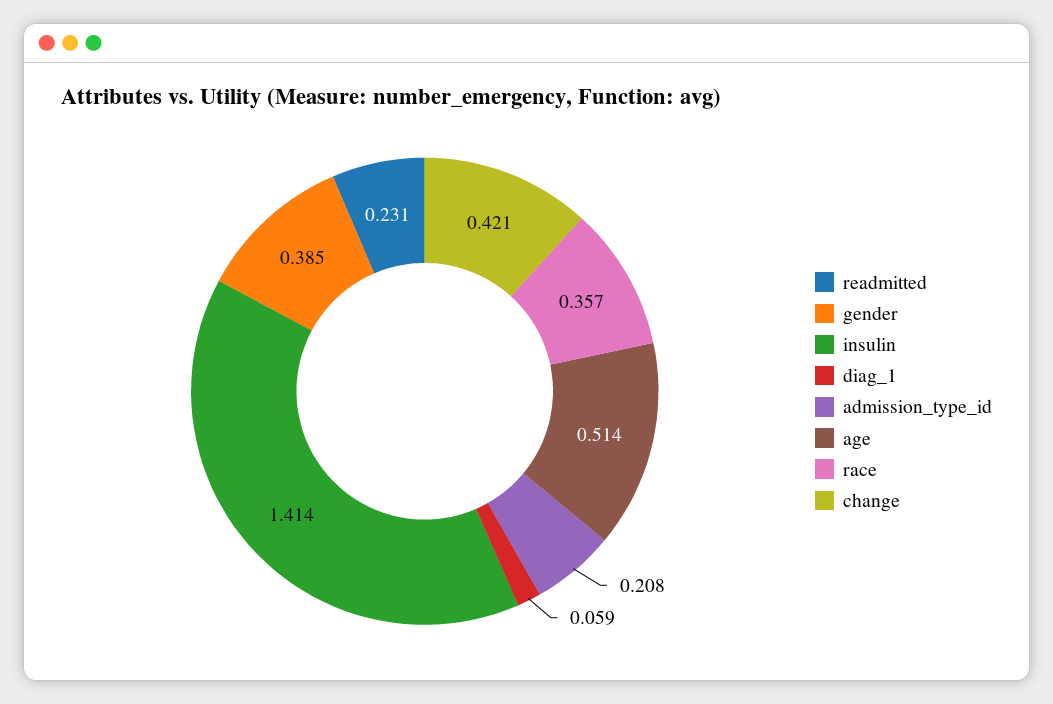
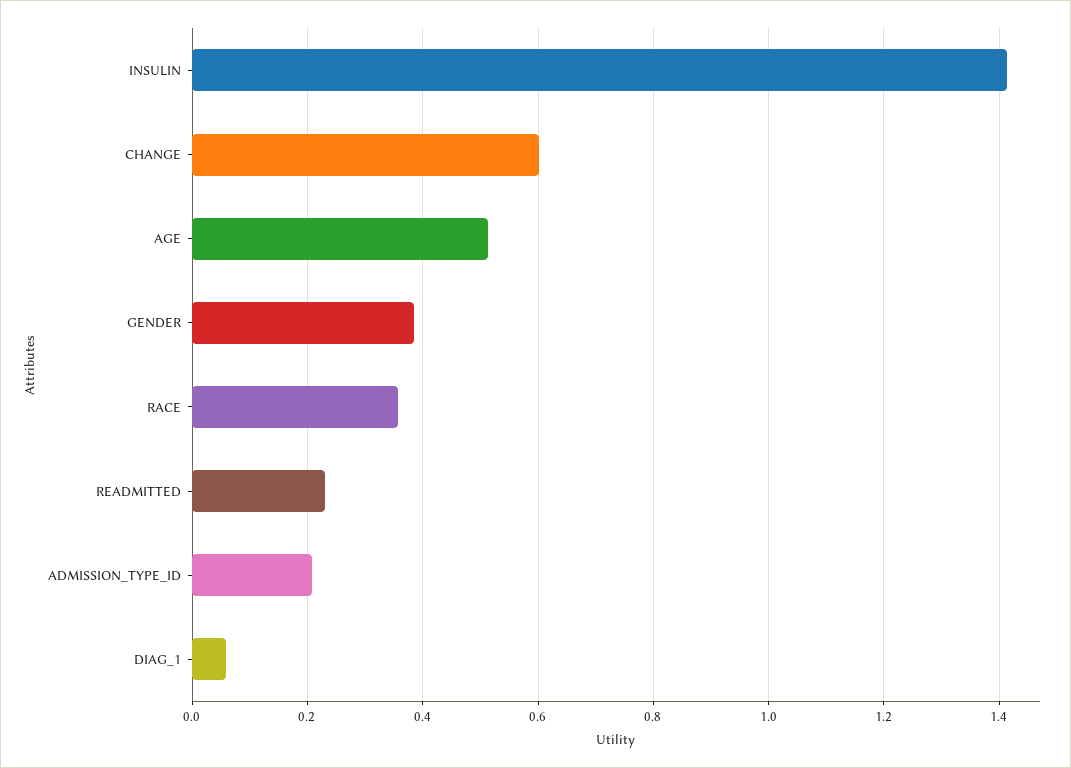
change: 0.421 -> 0.6

